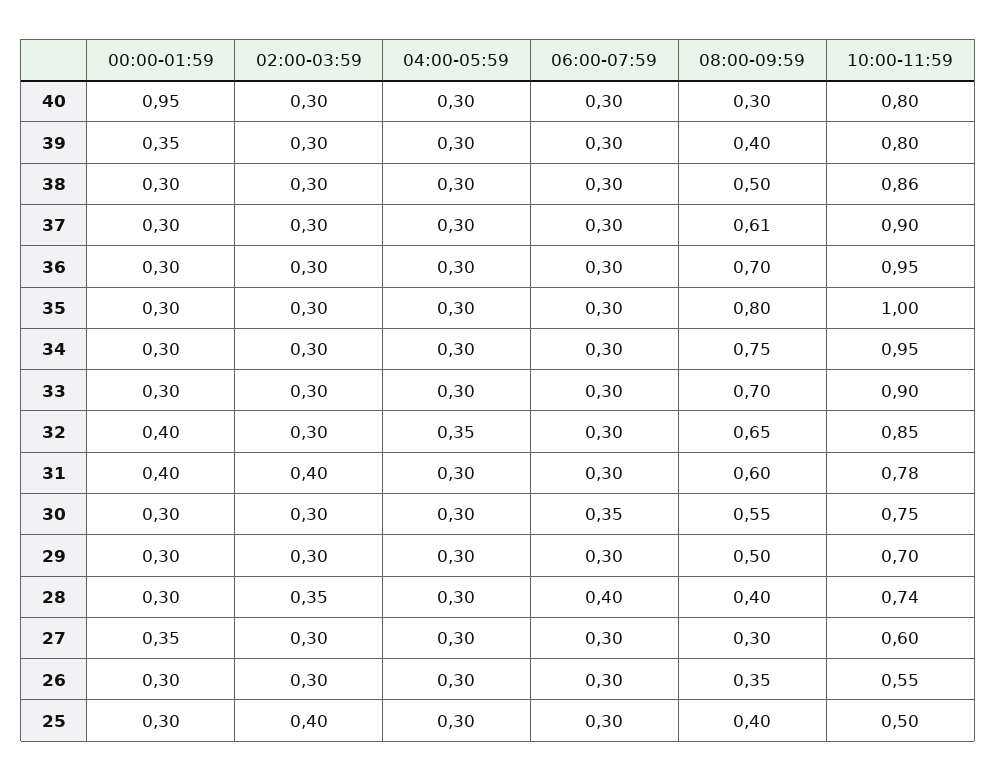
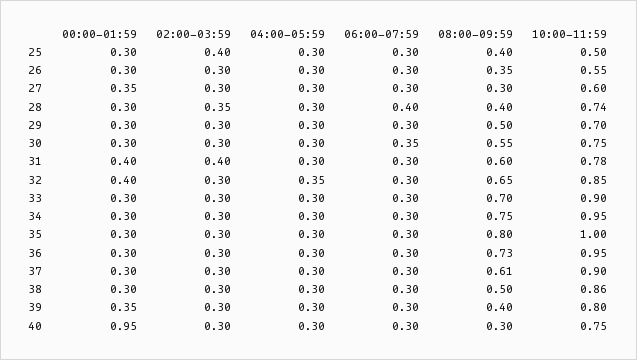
10:00-11:59, 40: 0.8 -> 0.75
08:00-09:59, 36: 0.7 -> 0.73

